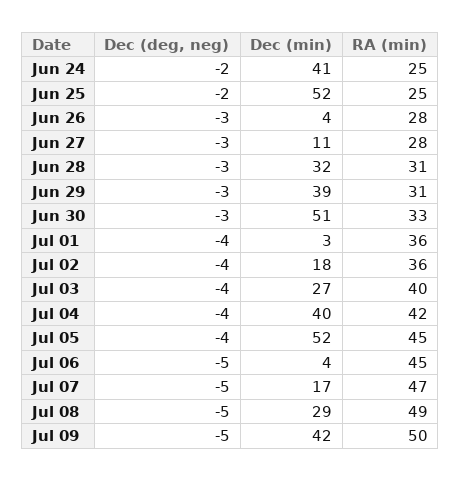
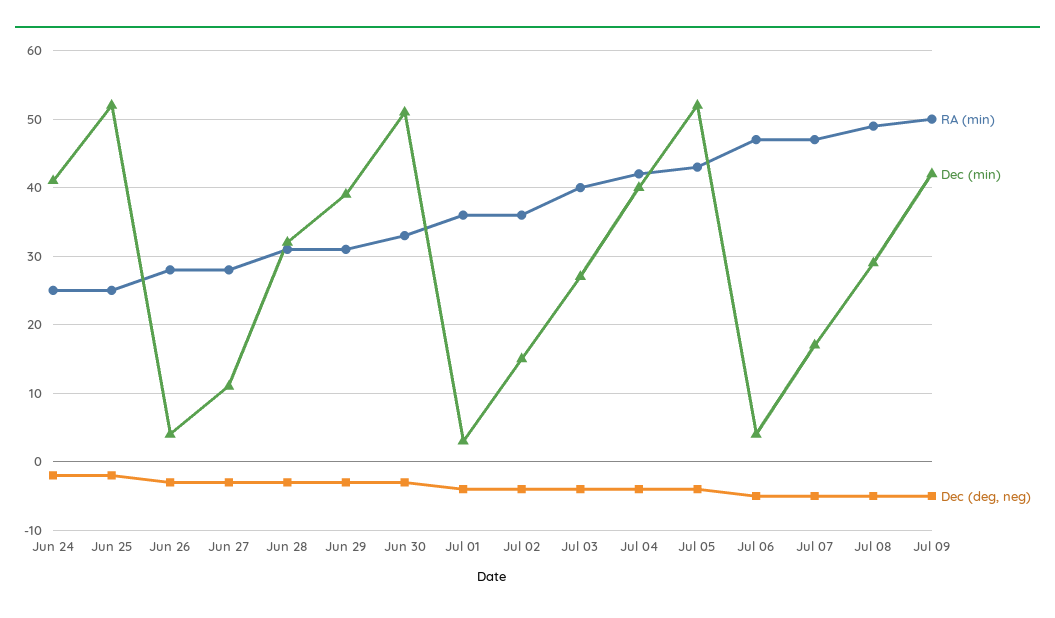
Dec (min), Jul 02: 18 -> 15
RA (min), Jul 05: 45 -> 43
RA (min), Jul 06: 45 -> 47

